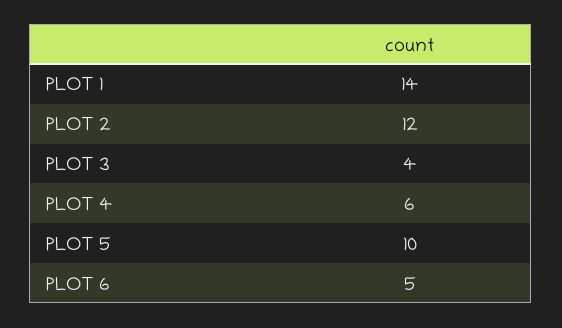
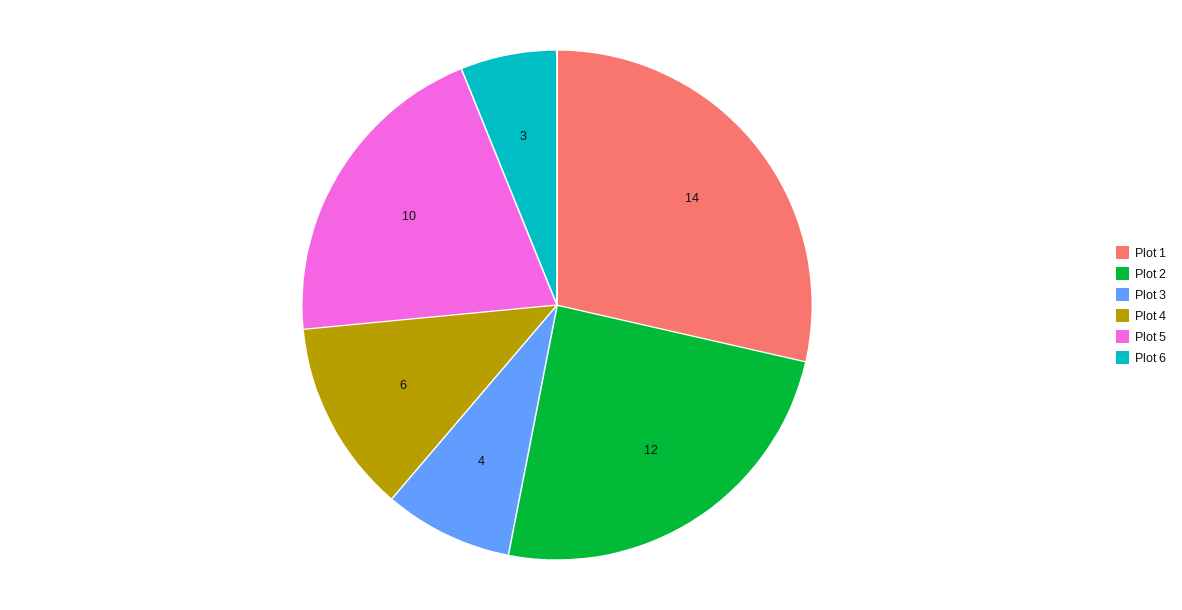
PLOT 6: 5 -> 3

